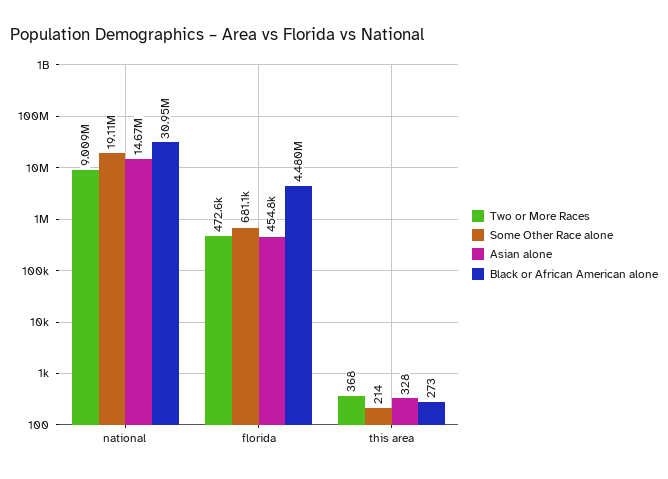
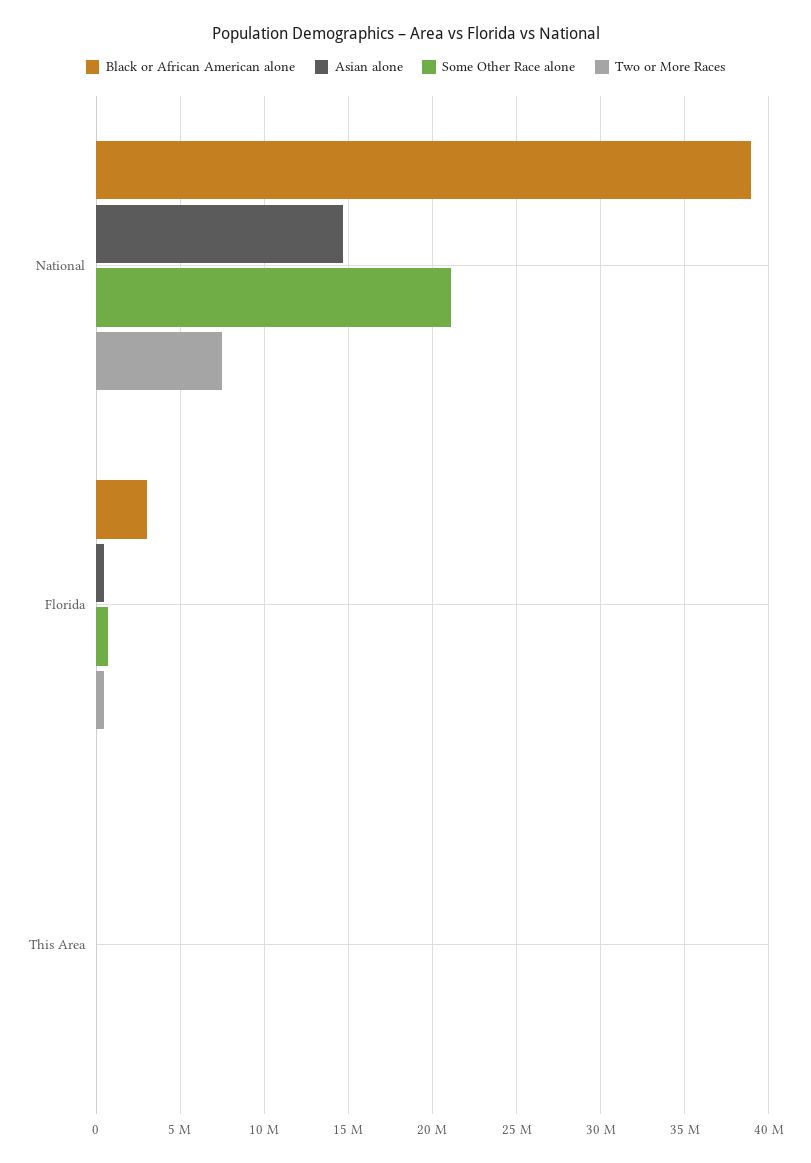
Two or More Races, national: 9009000 -> 7500000
Some Other Race alone, national: 19110000 -> 21000000
Black or African American alone, national: 30950000 -> 39000000
Black or African American alone, florida: 4480000 -> 3000000

